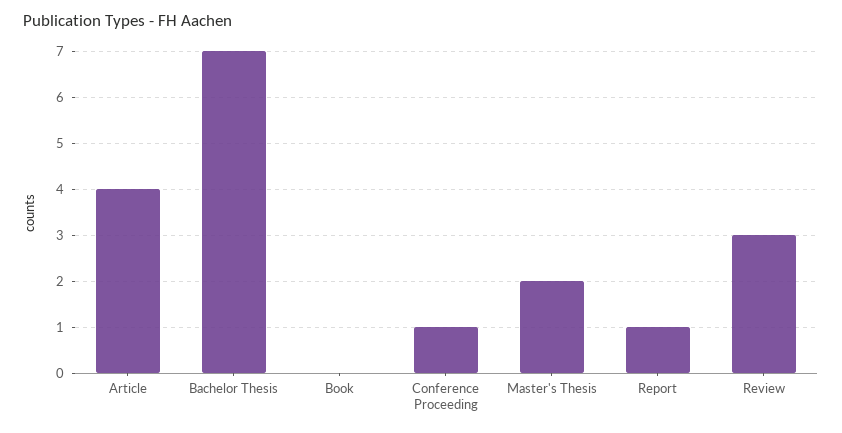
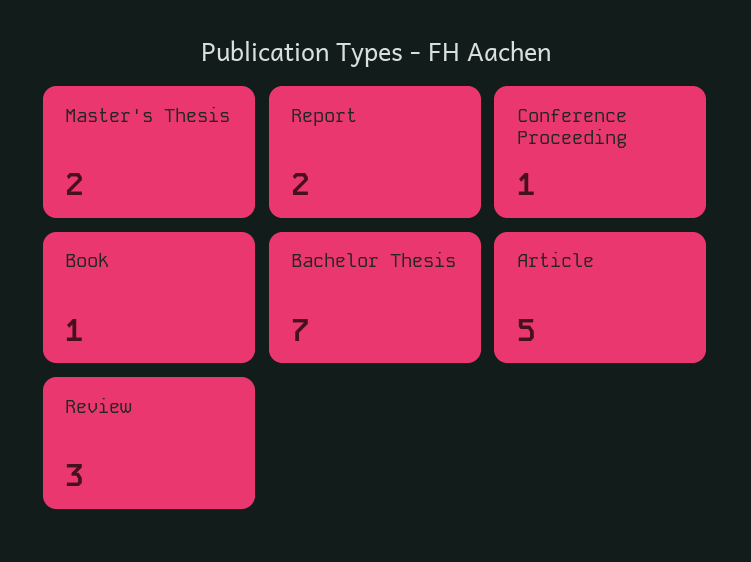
Article: 4 -> 5
Book: 0 -> 1
Report: 1 -> 2

